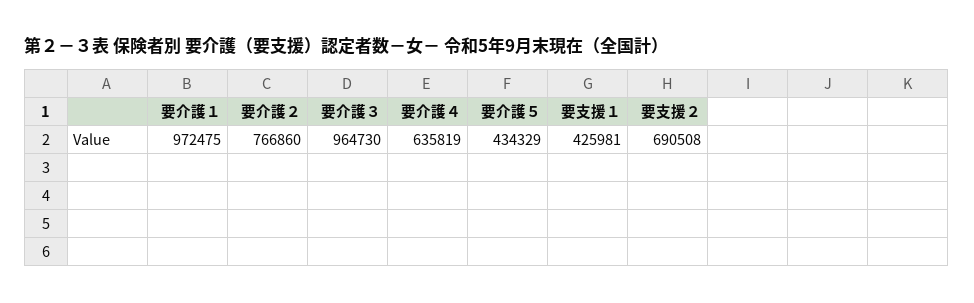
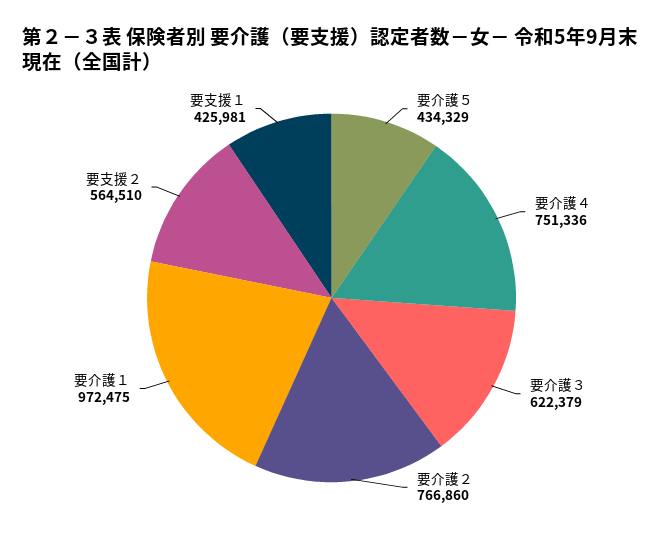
要介護３: 964730 -> 622379
要介護４: 635819 -> 751336
要支援２: 690508 -> 564510

